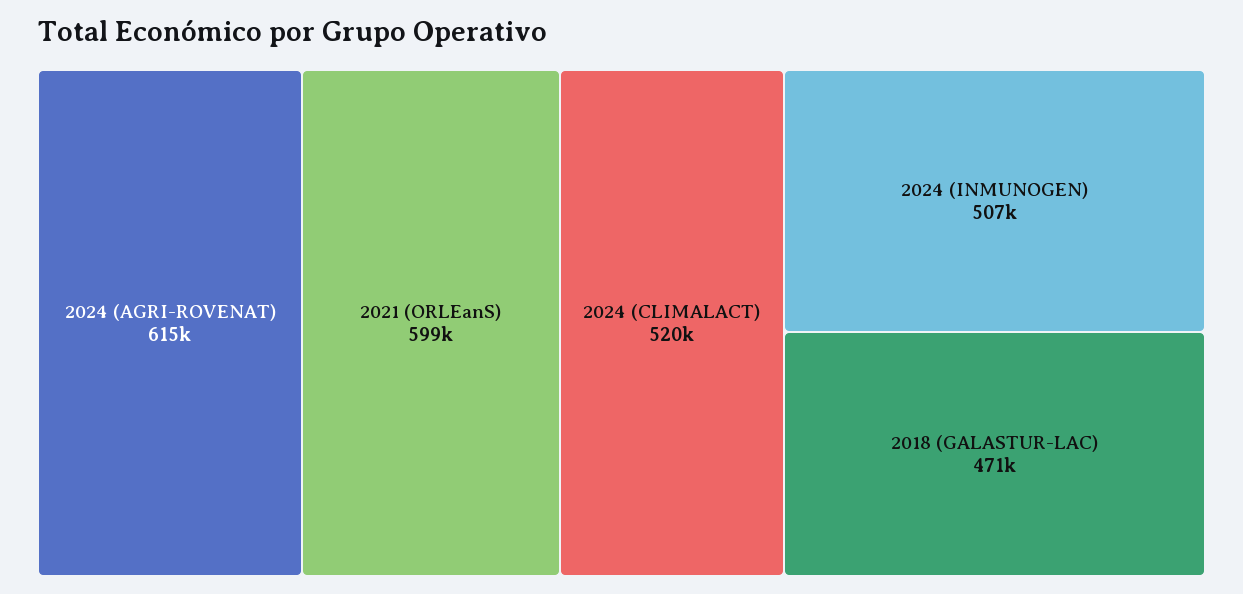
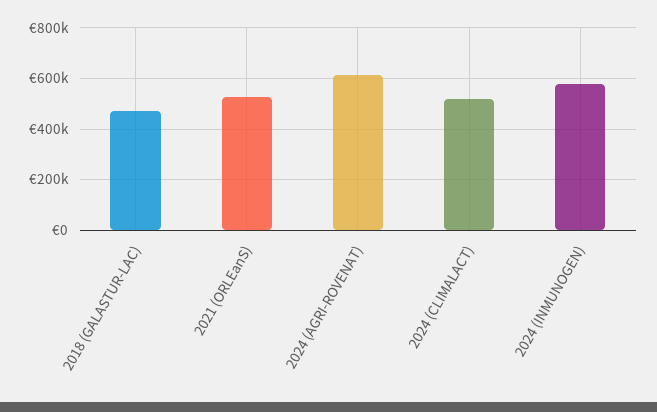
2021 (ORLEanS): 599000 -> 525000
2024 (INMUNOGEN): 507000 -> 575000

